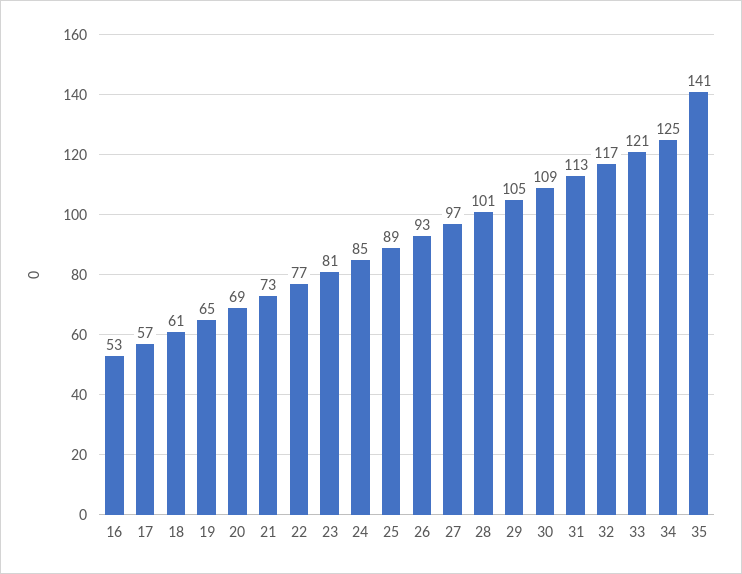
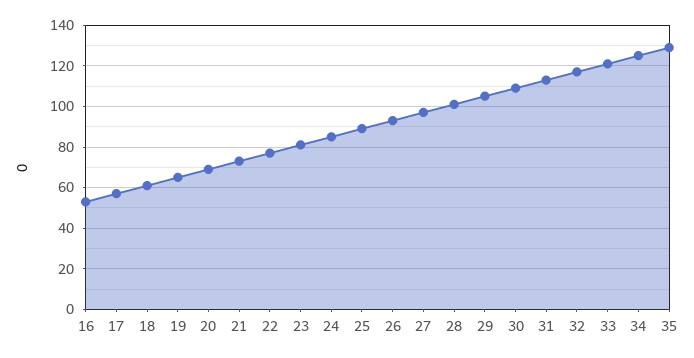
35: 141 -> 130

